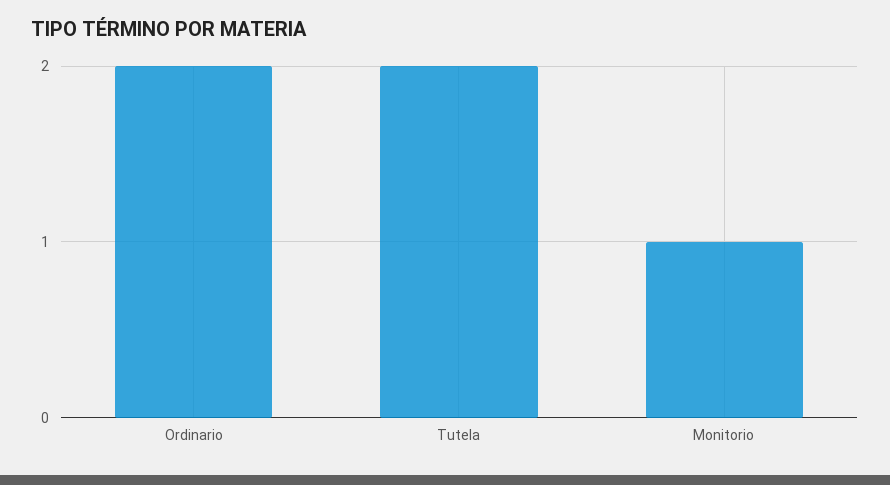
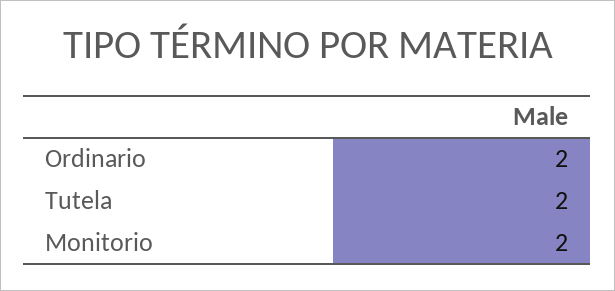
Monitorio: 1 -> 2

